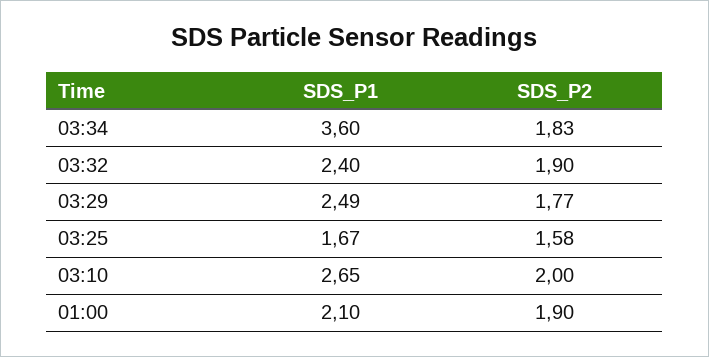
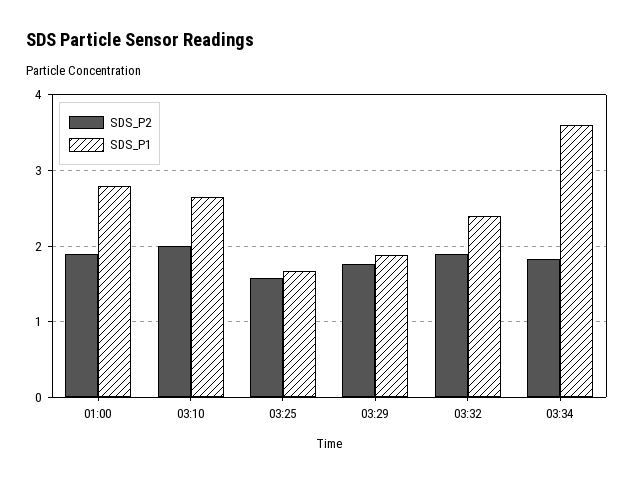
SDS_P1, 03:29: 2.49 -> 1.9
SDS_P1, 01:00: 2.1 -> 2.8

